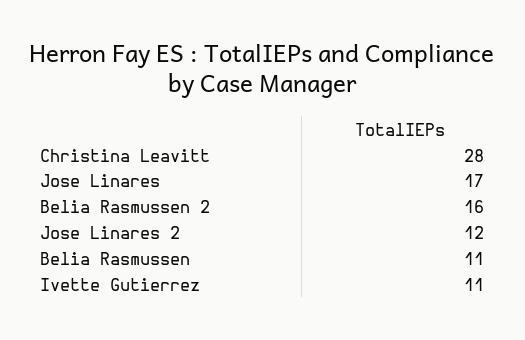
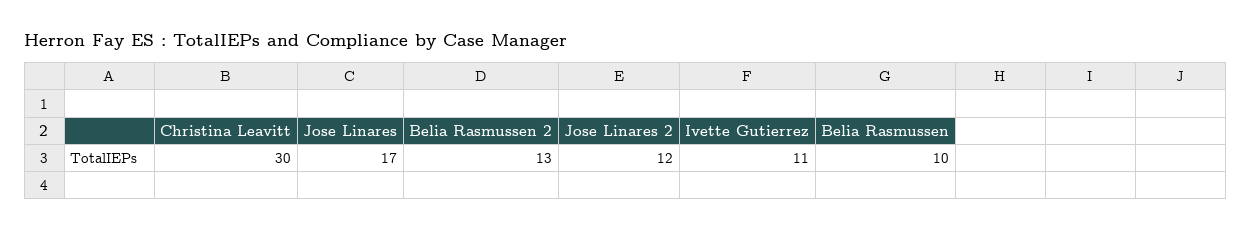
Christina Leavitt: 28 -> 30
Belia Rasmussen 2: 16 -> 13
Belia Rasmussen: 11 -> 10

